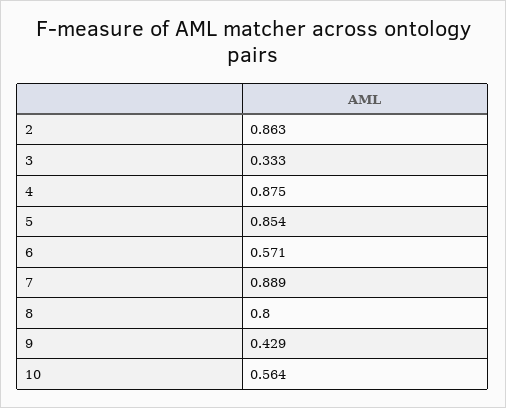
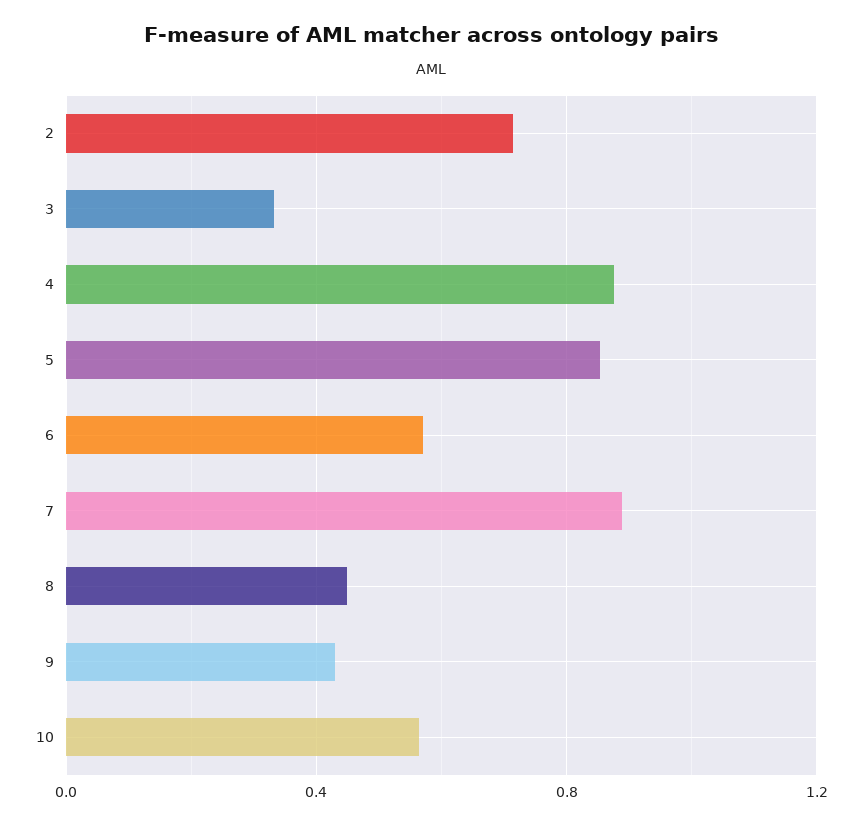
2: 0.863 -> 0.7
8: 0.8 -> 0.45

